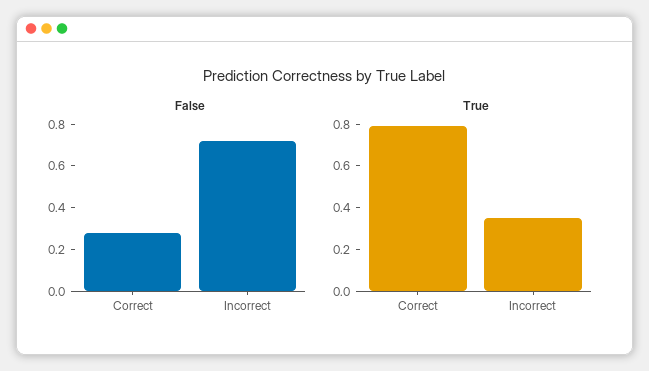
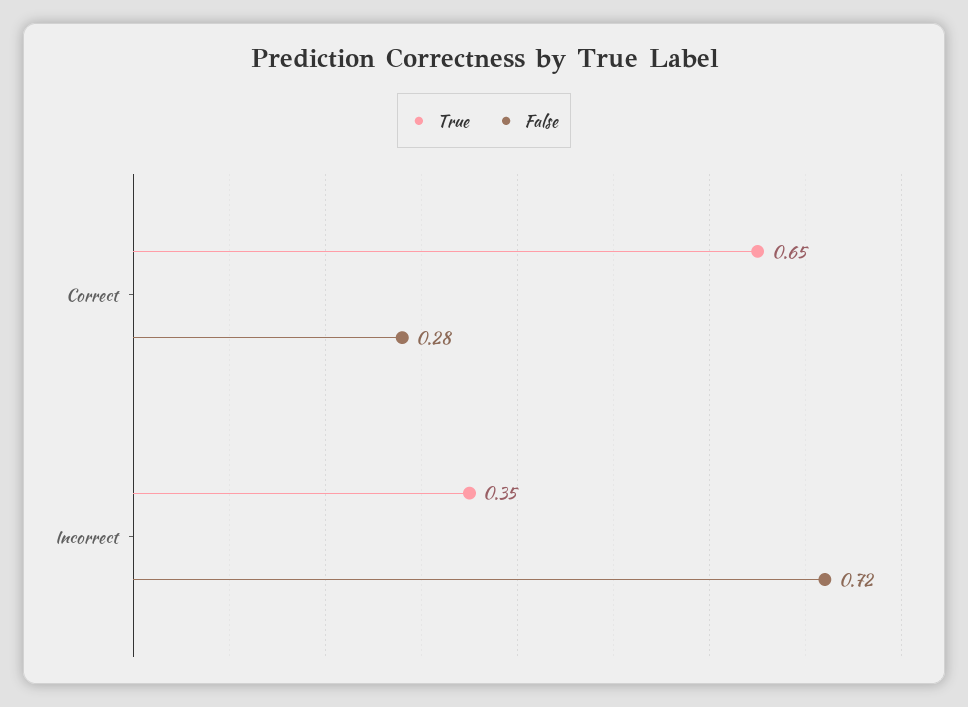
True, Correct: 0.8 -> 0.65

